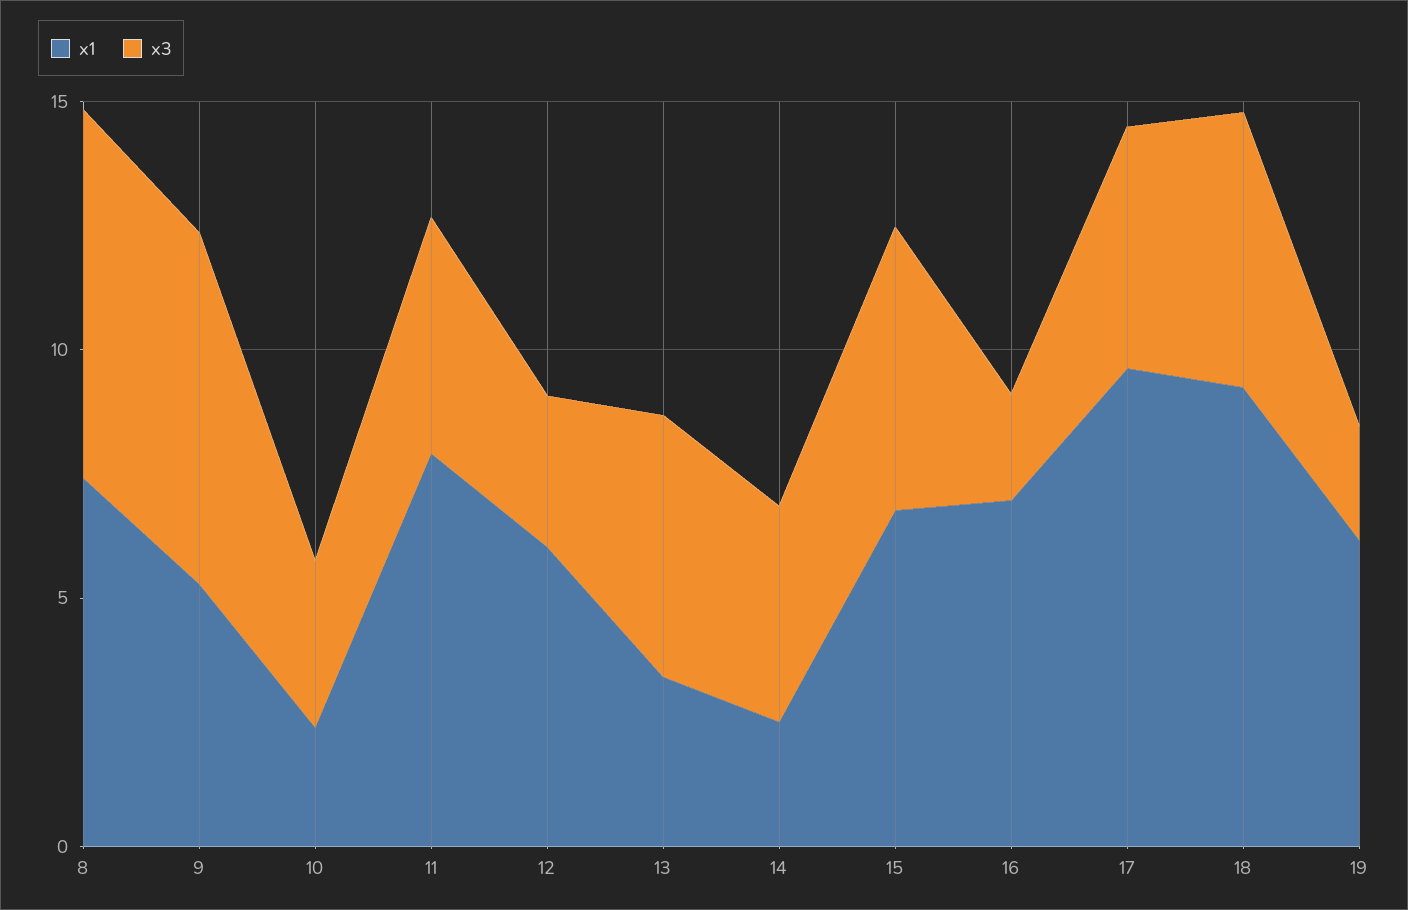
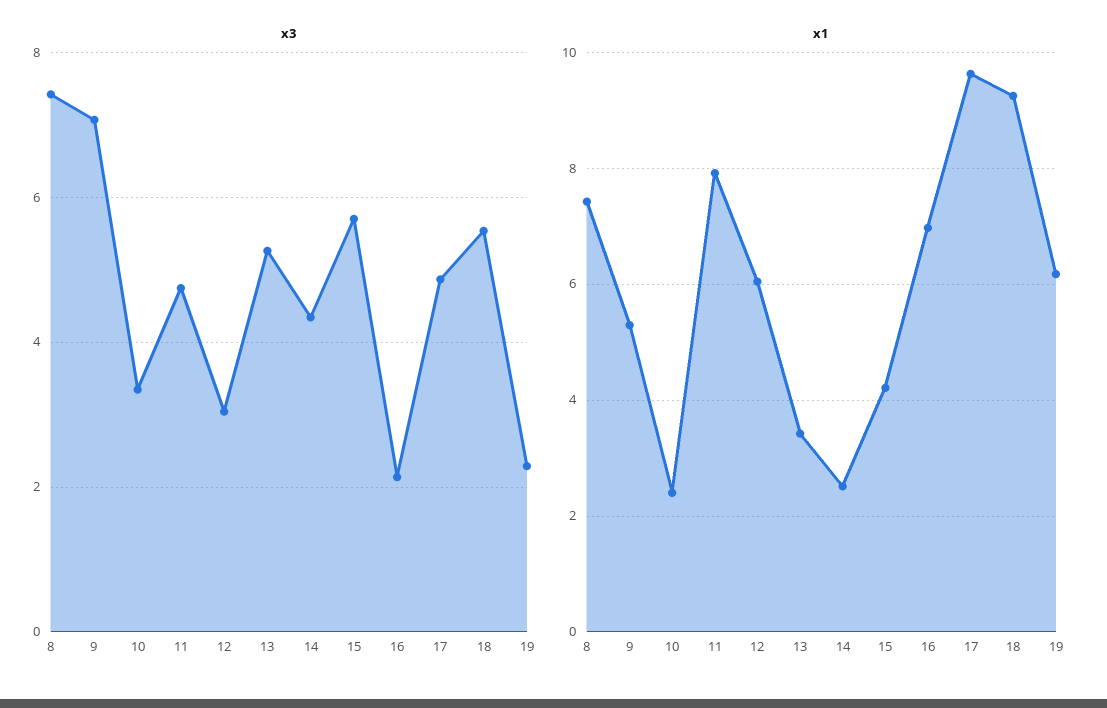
x1, 15: 7 -> 4.2

